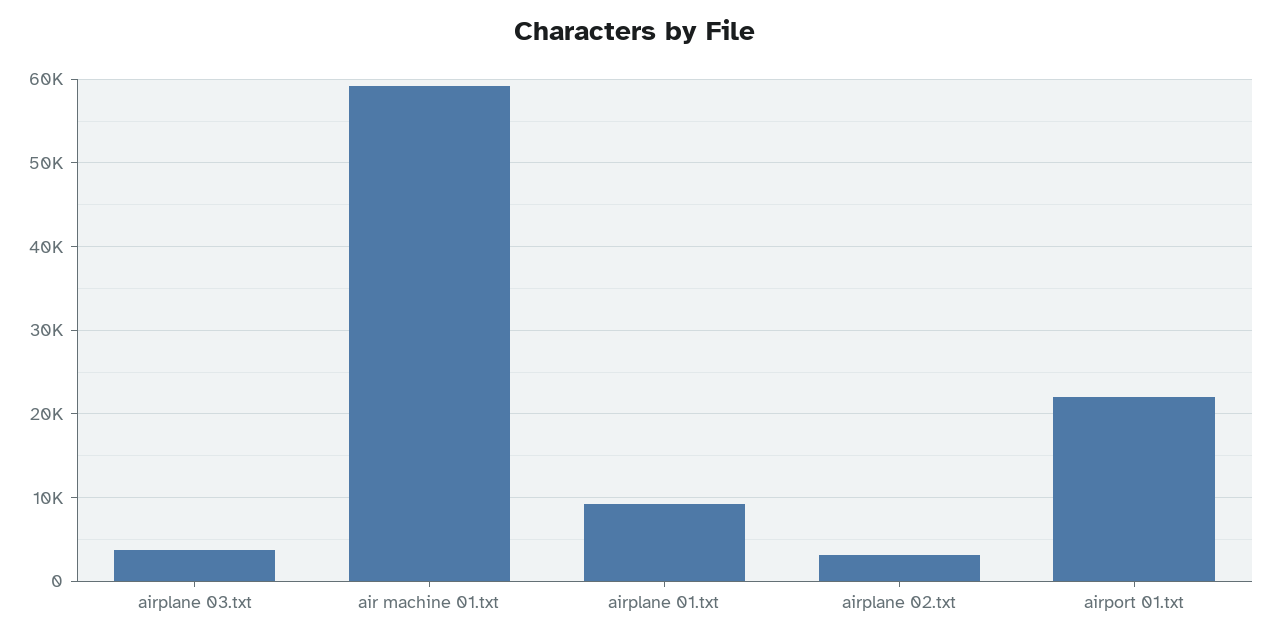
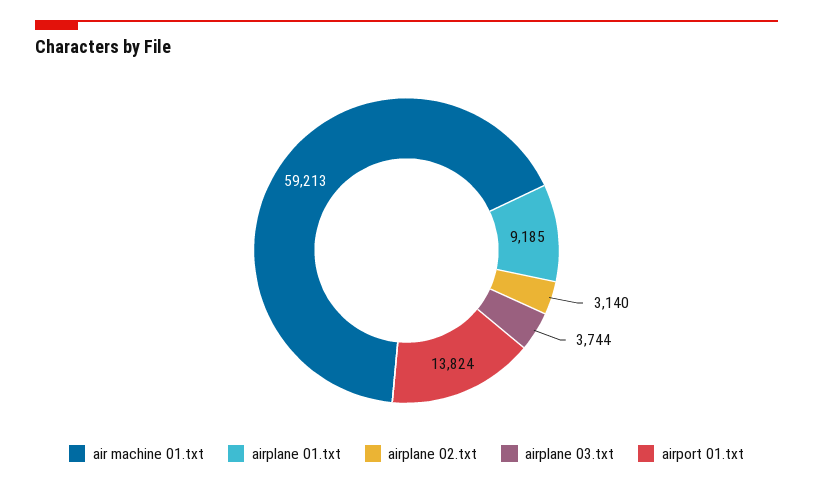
airport 01.txt: 22000 -> 13824

